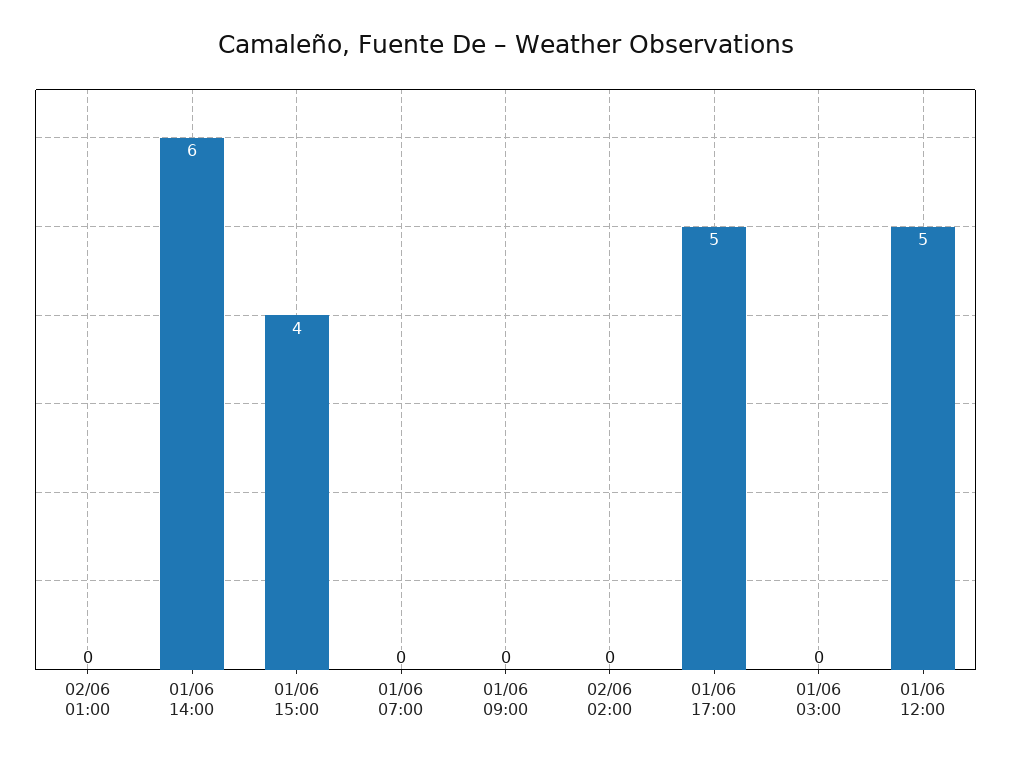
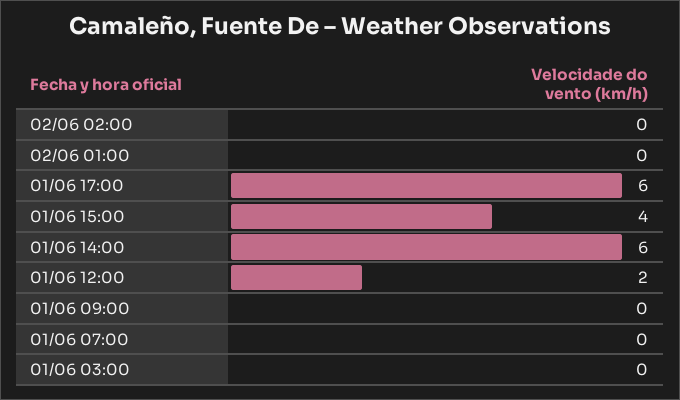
01/06 17:00: 5 -> 6
01/06 12:00: 5 -> 2

